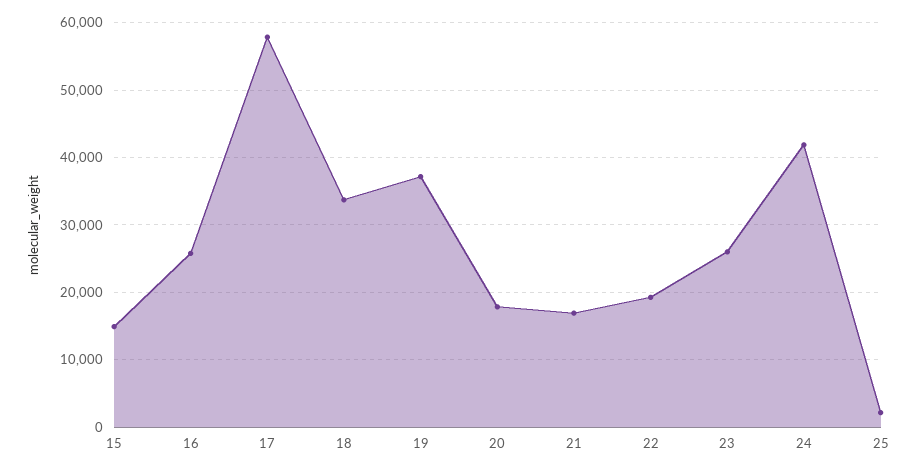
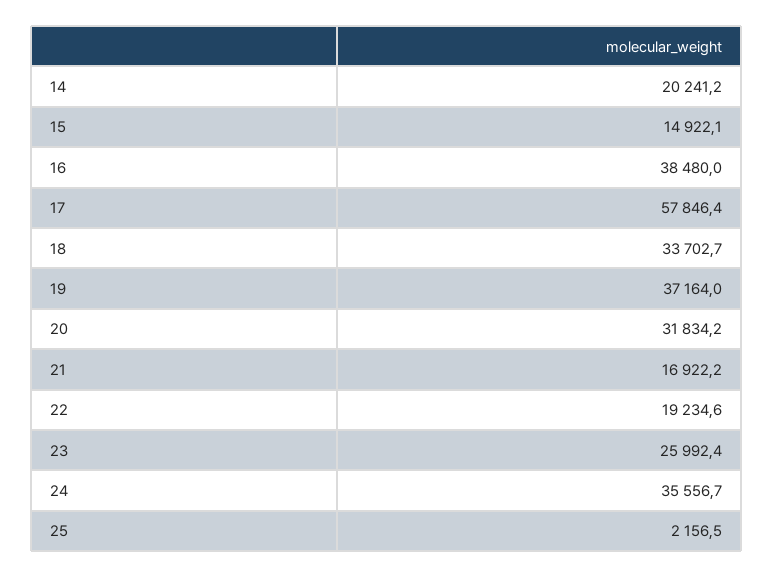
16: 26000 -> 38480
20: 18000 -> 31834.2
24: 42000 -> 35556.7
14: none -> 20241.2

